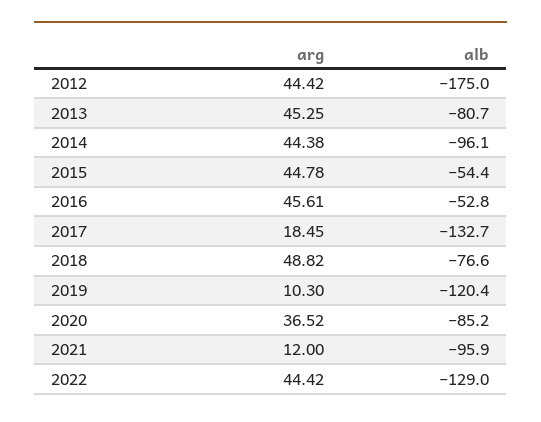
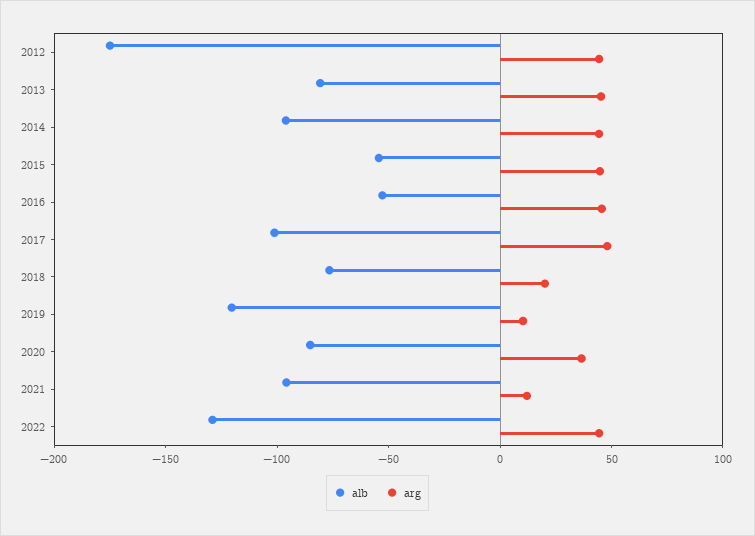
arg, 2017: 18.45 -> 50
alb, 2017: -132.7 -> -100
arg, 2018: 48.82 -> 20

